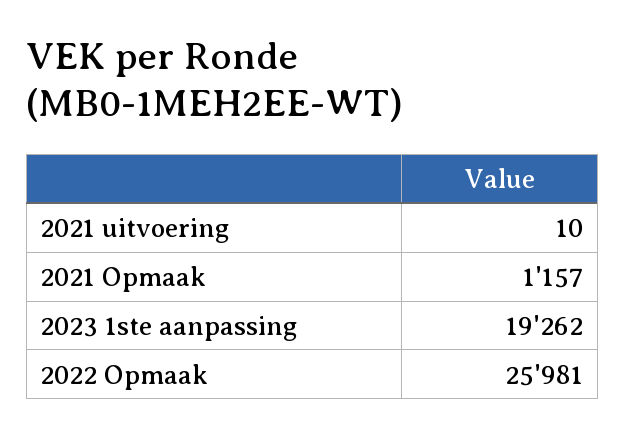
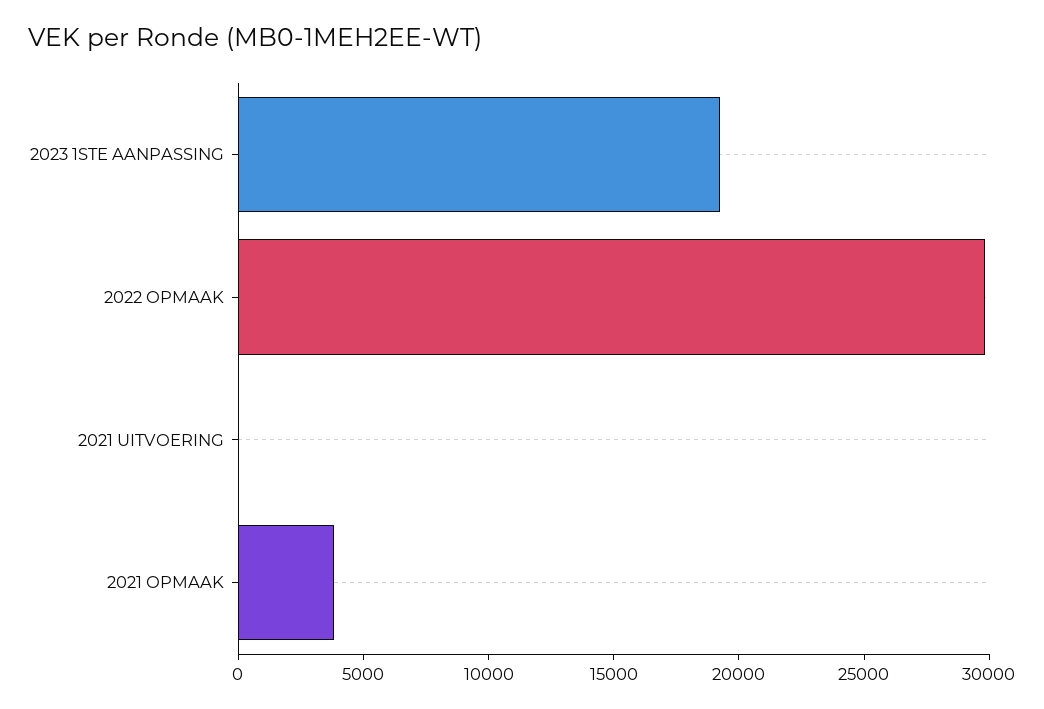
2021 Opmaak: 1157 -> 4000
2022 Opmaak: 25981 -> 30000

